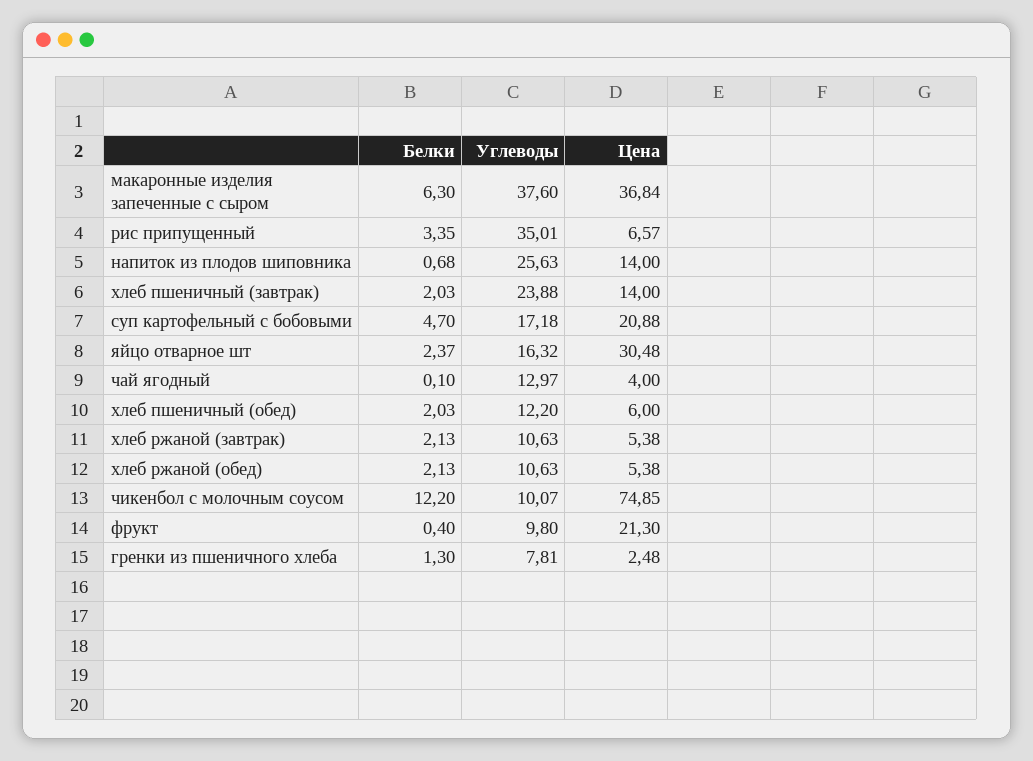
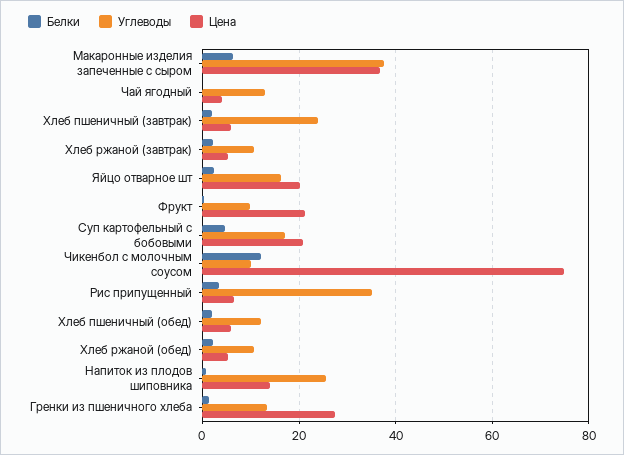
Цена, хлеб пшеничный (завтрак): 14 -> 6
Цена, яйцо отварное шт: 30.48 -> 20
Углеводы, гренки из пшеничного хлеба: 7.81 -> 14
Цена, гренки из пшеничного хлеба: 2.48 -> 28

